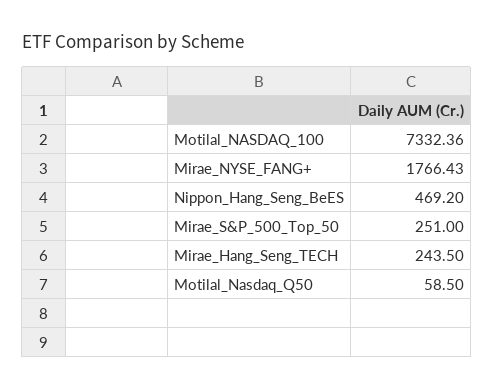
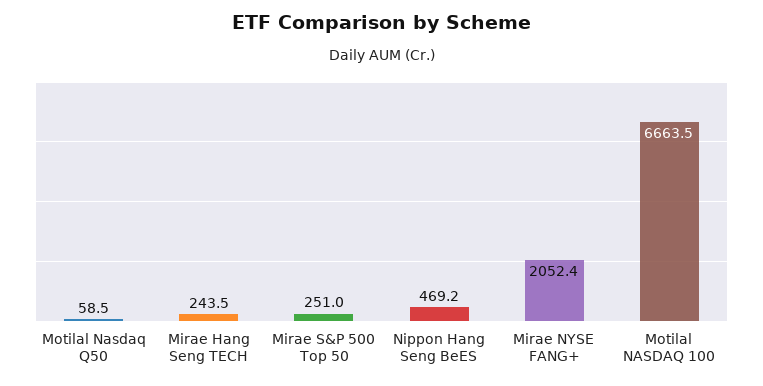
Motilal_NASDAQ_100: 7332.36 -> 6663.5
Mirae_NYSE_FANG+: 1766.43 -> 2052.4

